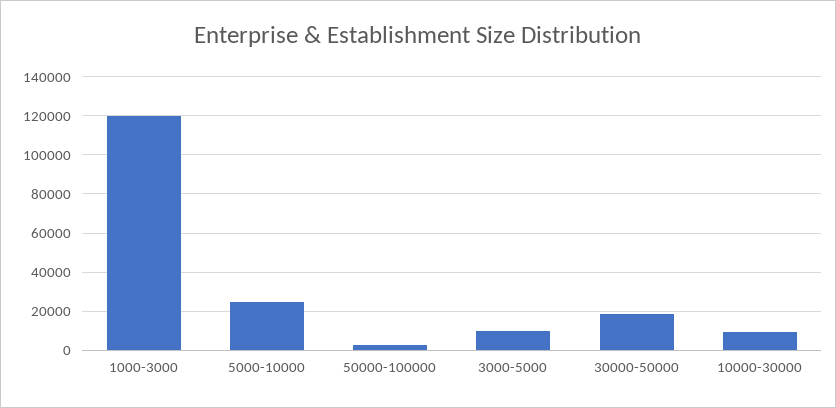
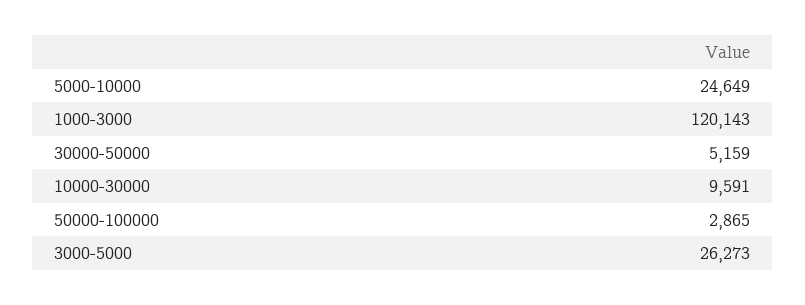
3000-5000: 10000 -> 26273
30000-50000: 20000 -> 5159

